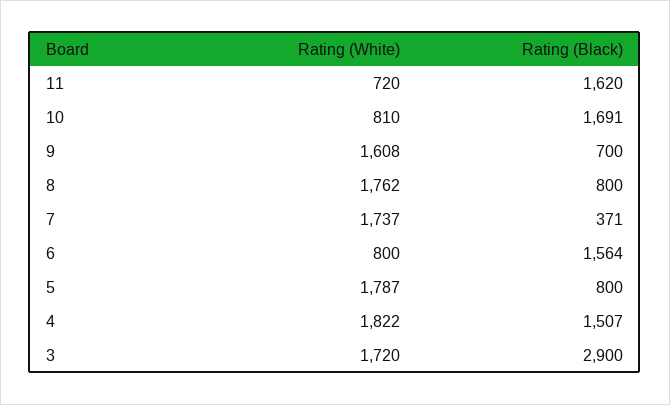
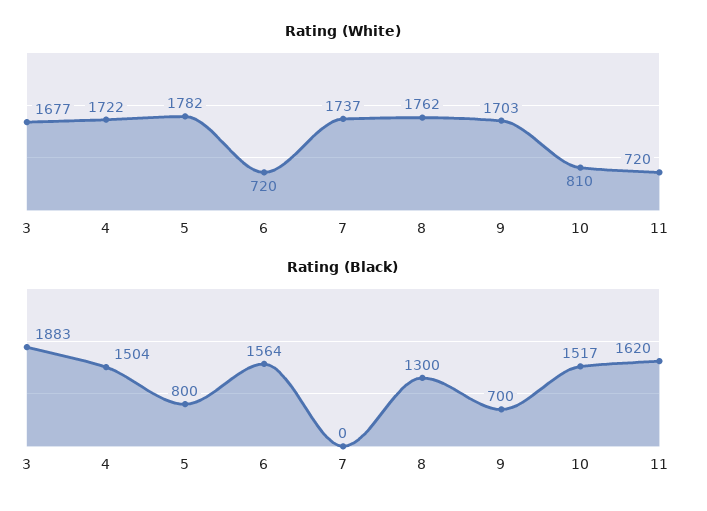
Rating (Black), 10: 1691 -> 1517
Rating (White), 9: 1608 -> 1703
Rating (Black), 8: 800 -> 1300
Rating (Black), 7: 371 -> 0
Rating (White), 6: 800 -> 720
Rating (White), 5: 1787 -> 1782
Rating (White), 4: 1822 -> 1722
Rating (Black), 4: 1507 -> 1504
Rating (White), 3: 1720 -> 1677
Rating (Black), 3: 2900 -> 1883

